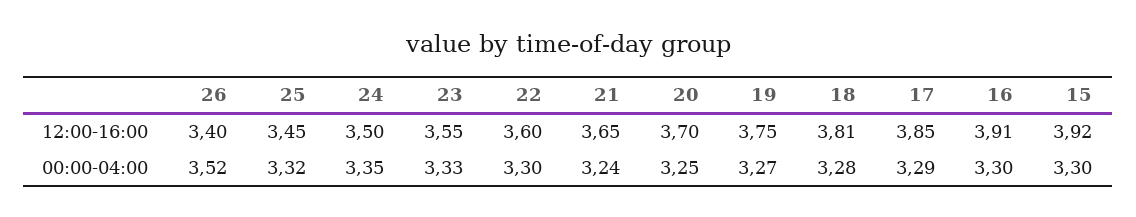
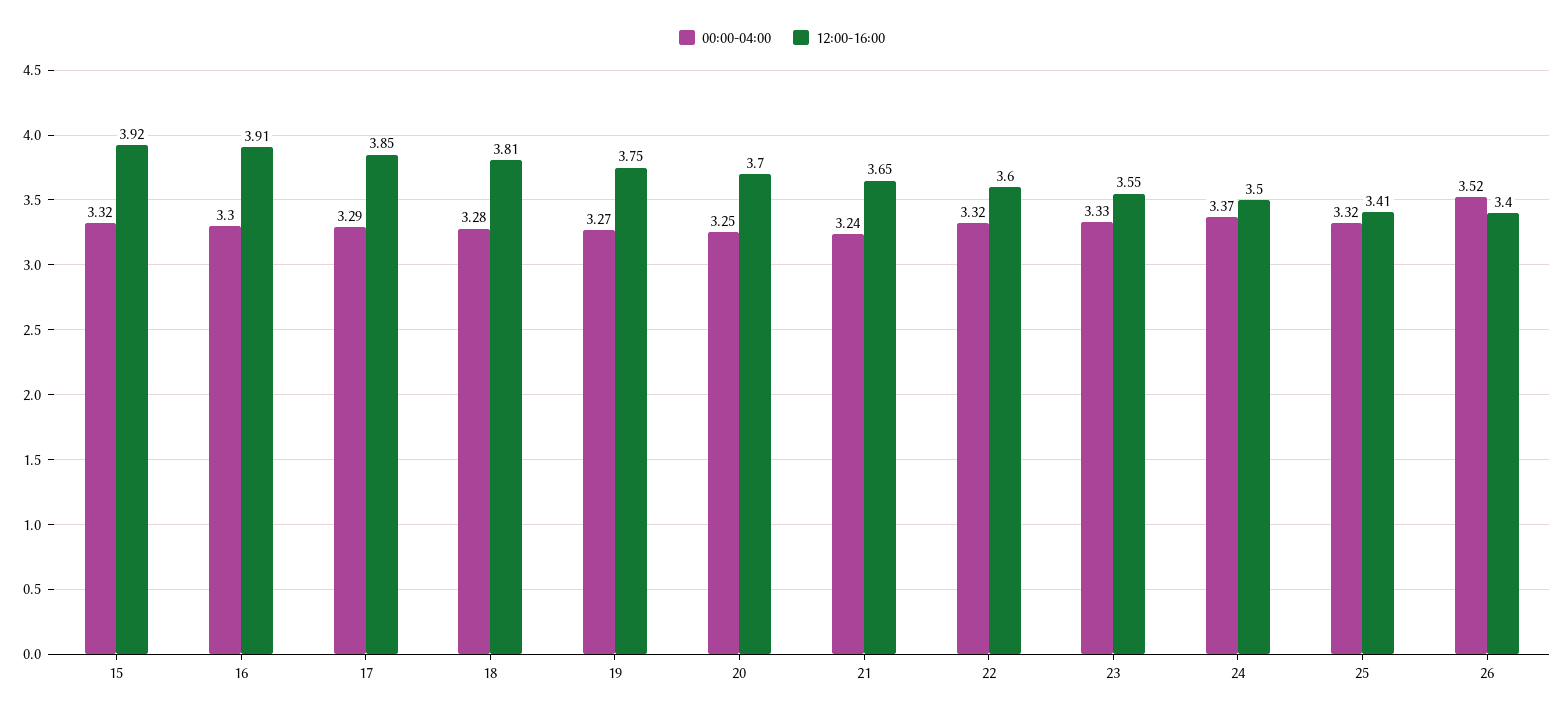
12:00-16:00, 25: 3.45 -> 3.41
00:00-04:00, 24: 3.35 -> 3.37
00:00-04:00, 22: 3.3 -> 3.32
00:00-04:00, 15: 3.3 -> 3.32

